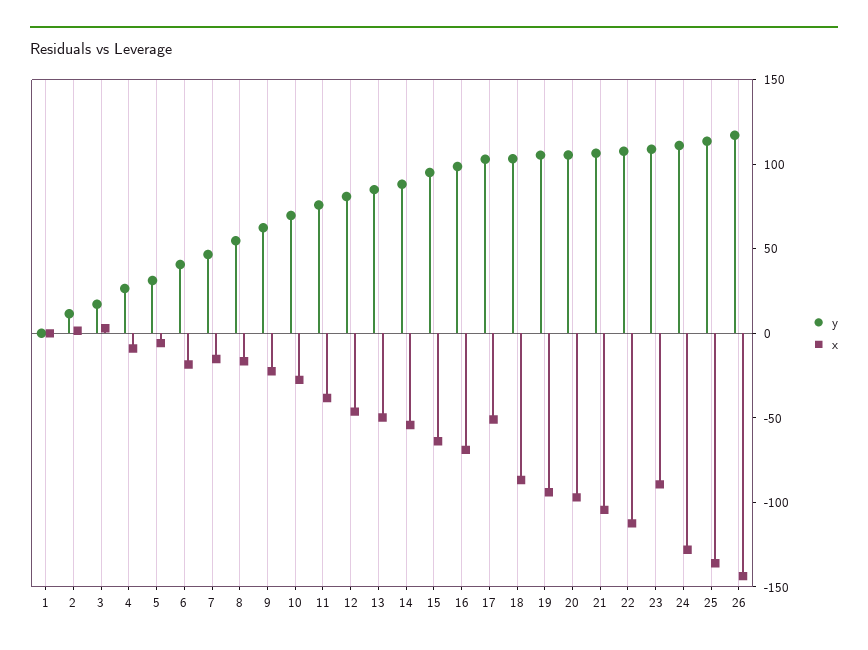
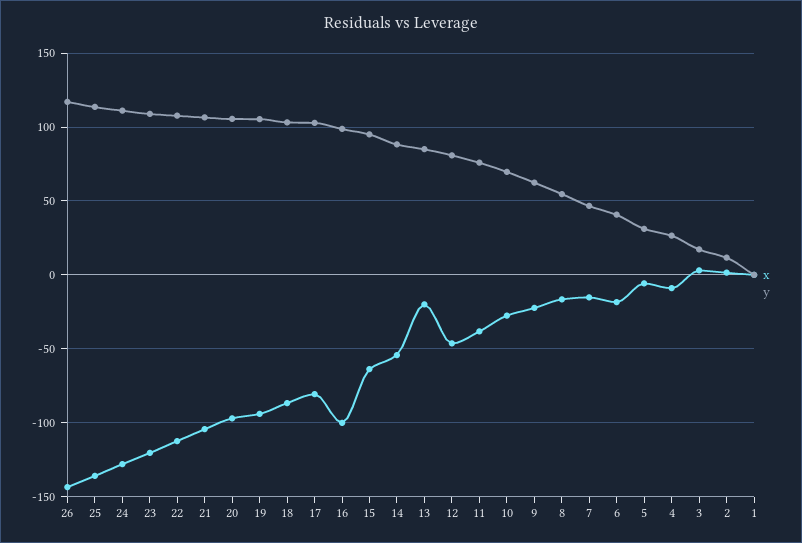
x, 13: -50 -> -20
x, 16: -70 -> -100
x, 17: -50 -> -80
x, 23: -90 -> -120

